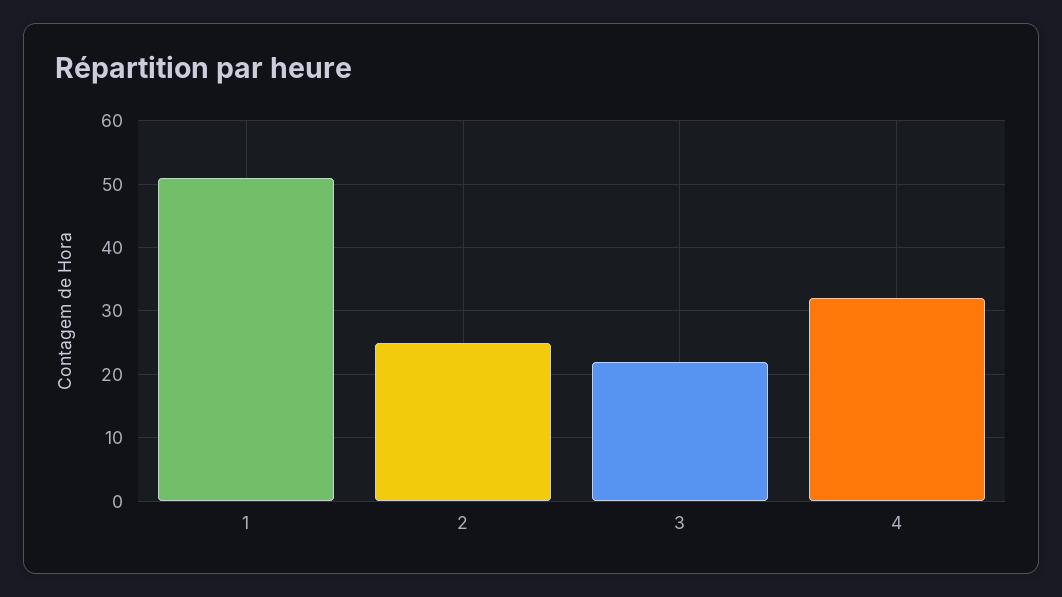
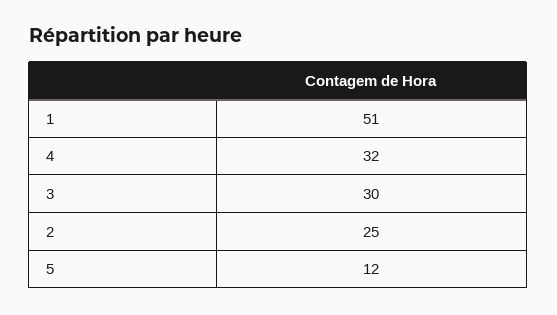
3: 22 -> 30
5: none -> 12

